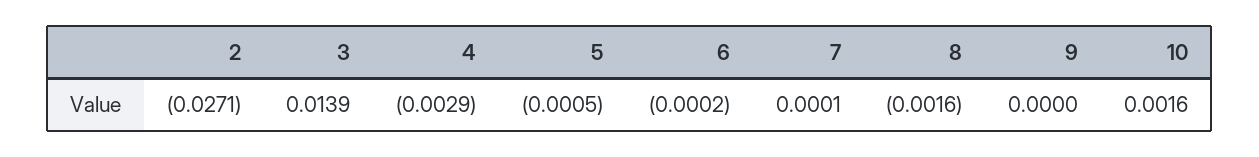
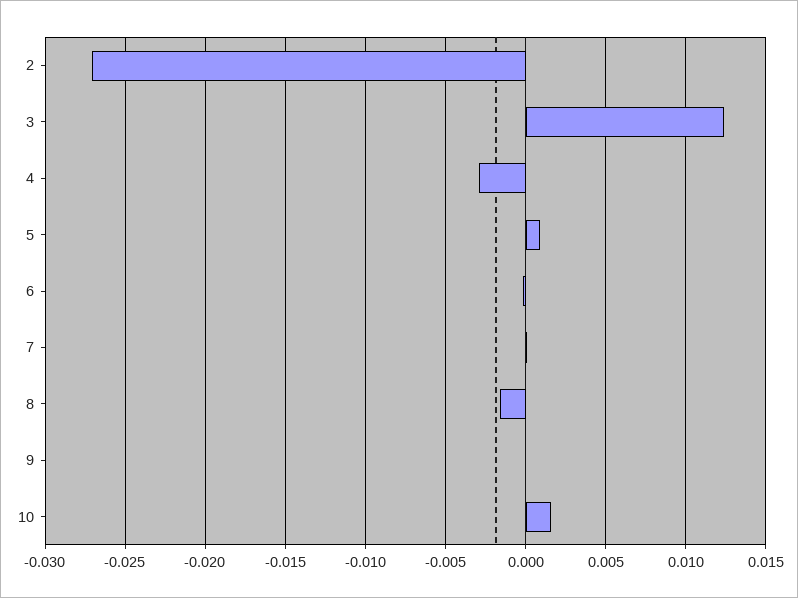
3: 0.0139 -> 0.0125
5: -0.0005 -> 0.001

